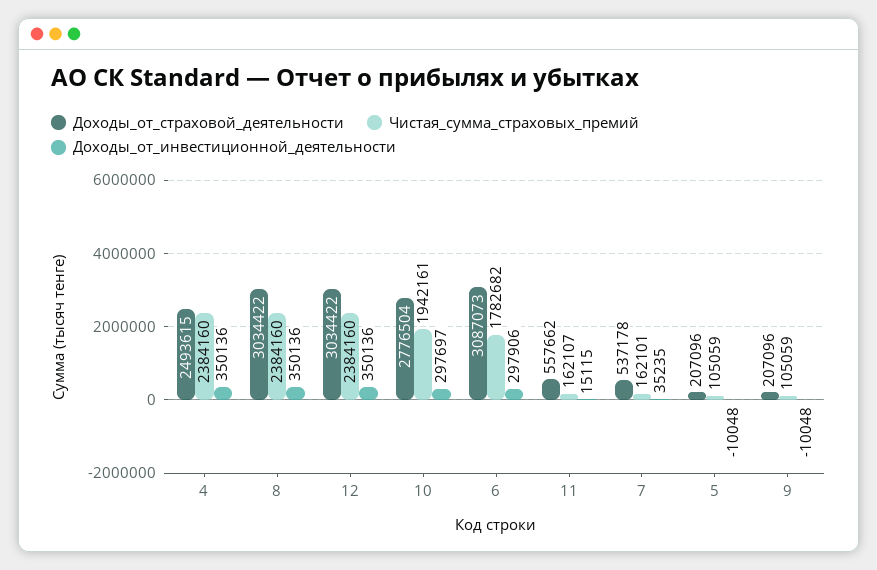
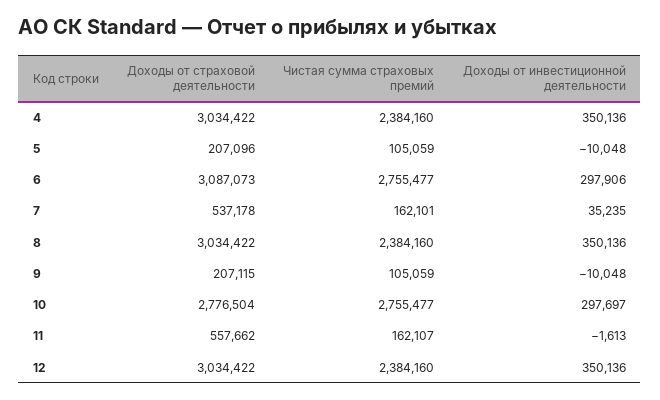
Доходы_от_страховой_деятельности, 4: 2493615 -> 3034422
Чистая_сумма_страховых_премий, 10: 1942161 -> 2755477
Чистая_сумма_страховых_премий, 6: 1782682 -> 2755477
Доходы_от_инвестиционной_деятельности, 11: 15115 -> -1613
Доходы_от_страховой_деятельности, 9: 207096 -> 207115

